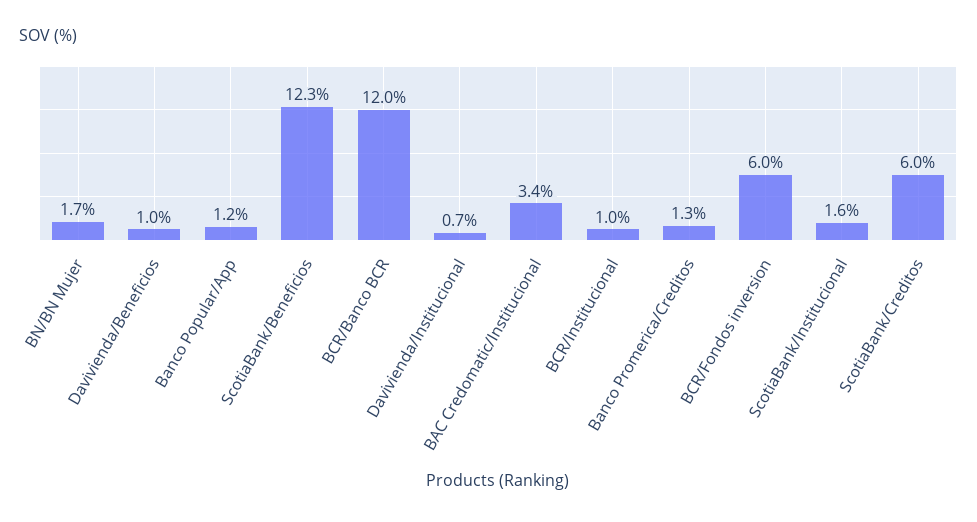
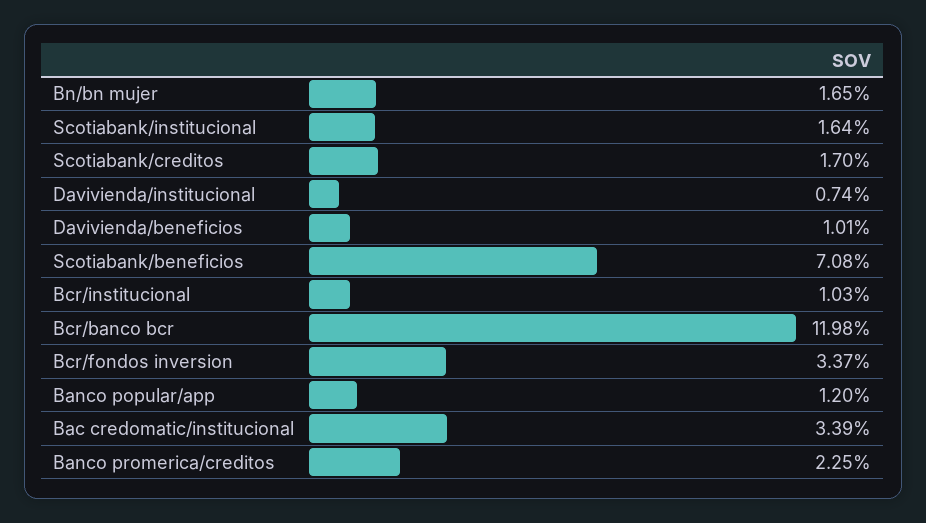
ScotiaBank/Beneficios: 12.3 -> 7.08
Banco Promerica/Creditos: 1.3 -> 2.25
BCR/Fondos inversion: 6 -> 3.37
ScotiaBank/Creditos: 6 -> 1.7

